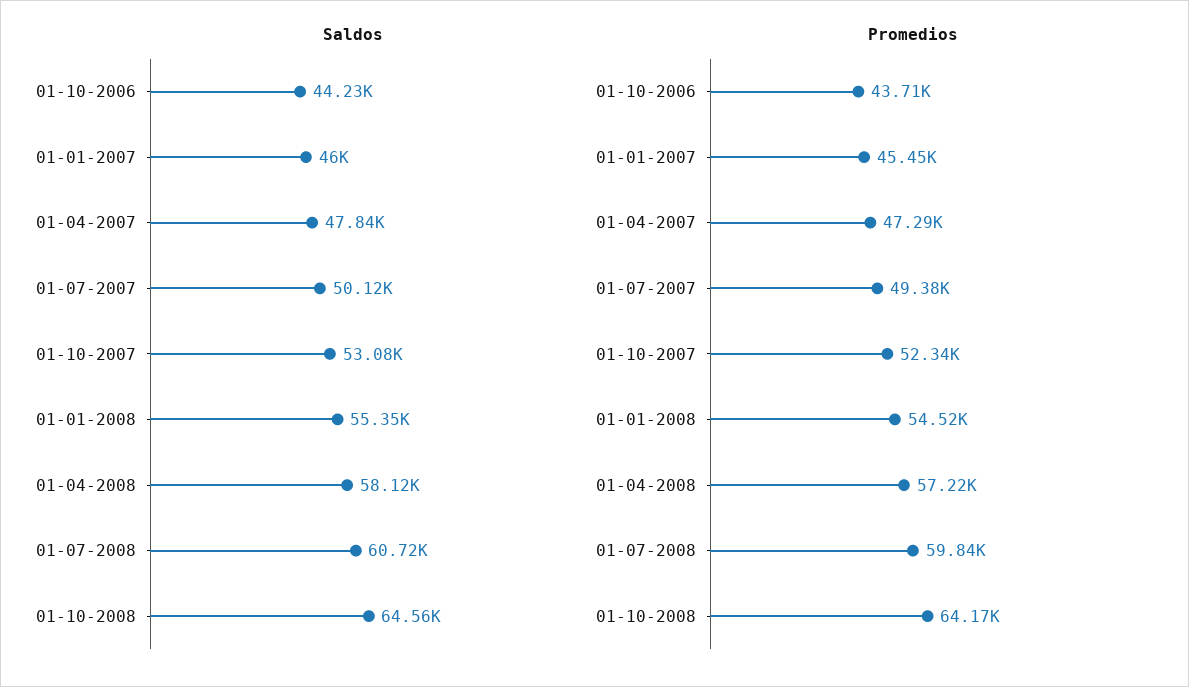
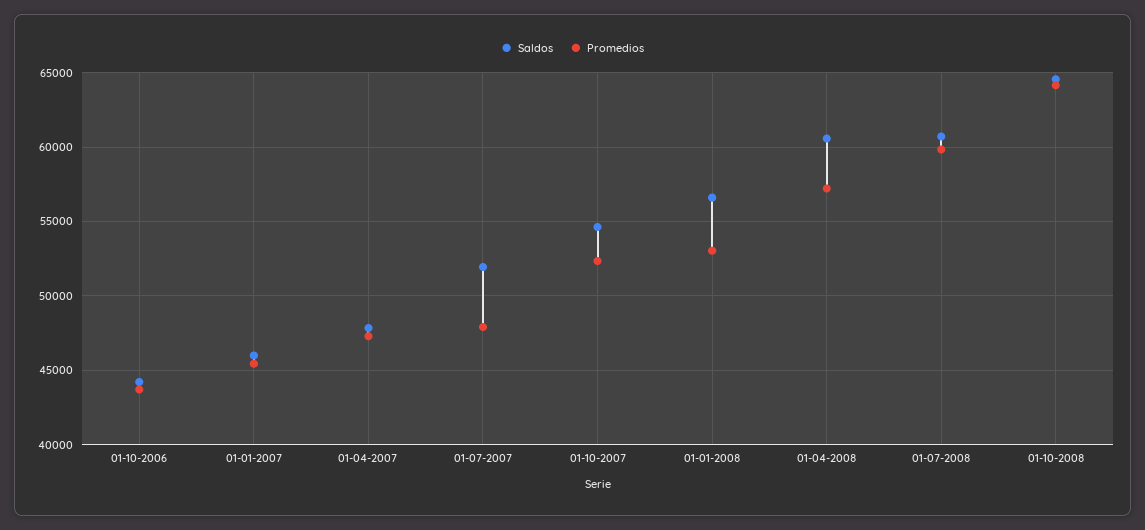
Saldos, 01-07-2007: 50120 -> 52000
Saldos, 01-10-2007: 53080 -> 54500
Saldos, 01-01-2008: 55350 -> 56500
Saldos, 01-04-2008: 58120 -> 60500
Promedios, 01-07-2007: 49380 -> 48000
Promedios, 01-01-2008: 54520 -> 53000

